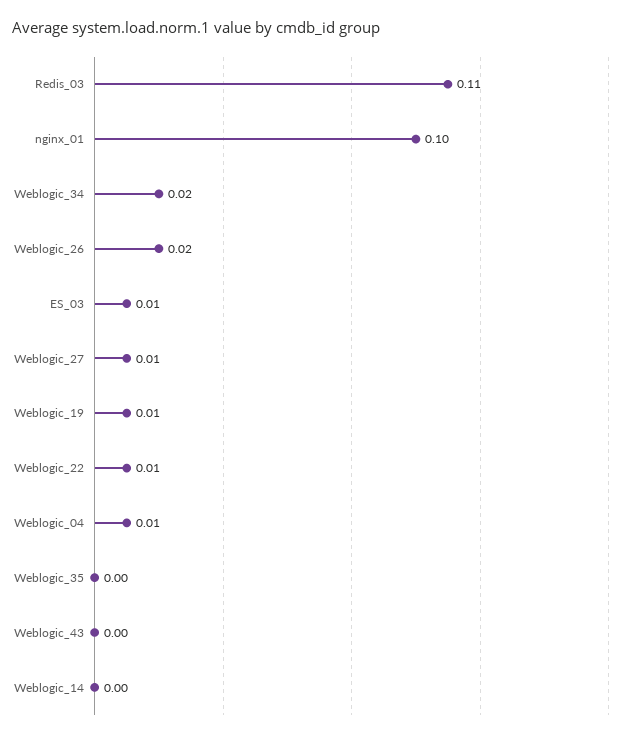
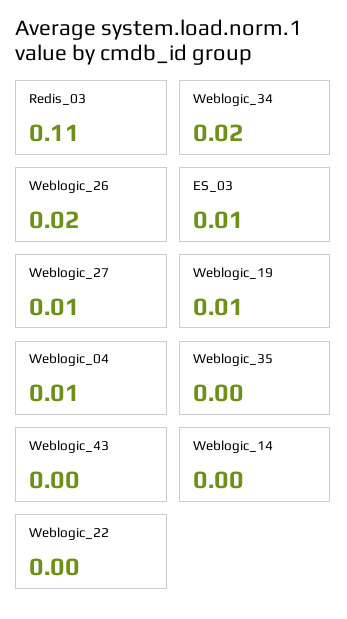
nginx_01: 0.1 -> none
Weblogic_22: 0.01 -> 0

